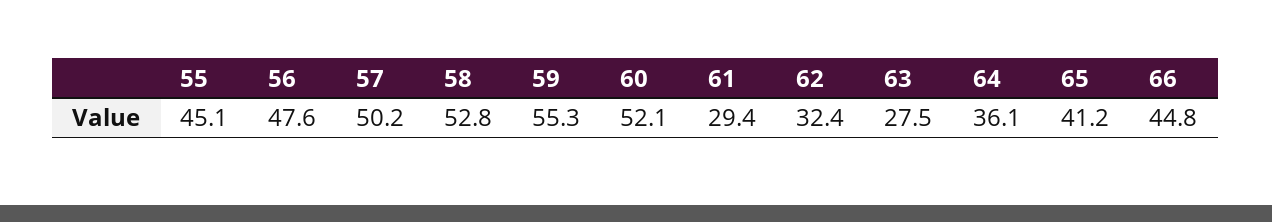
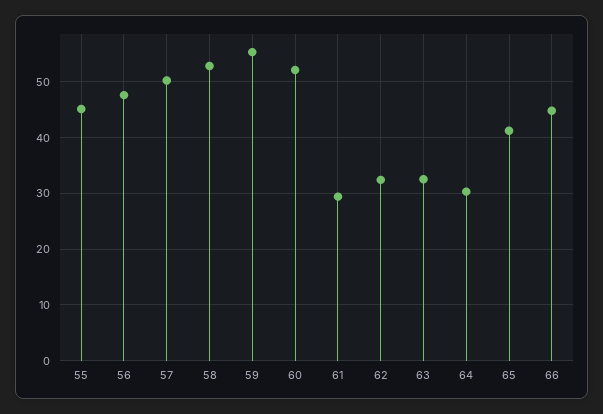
63: 27.5 -> 32
64: 36.1 -> 30

